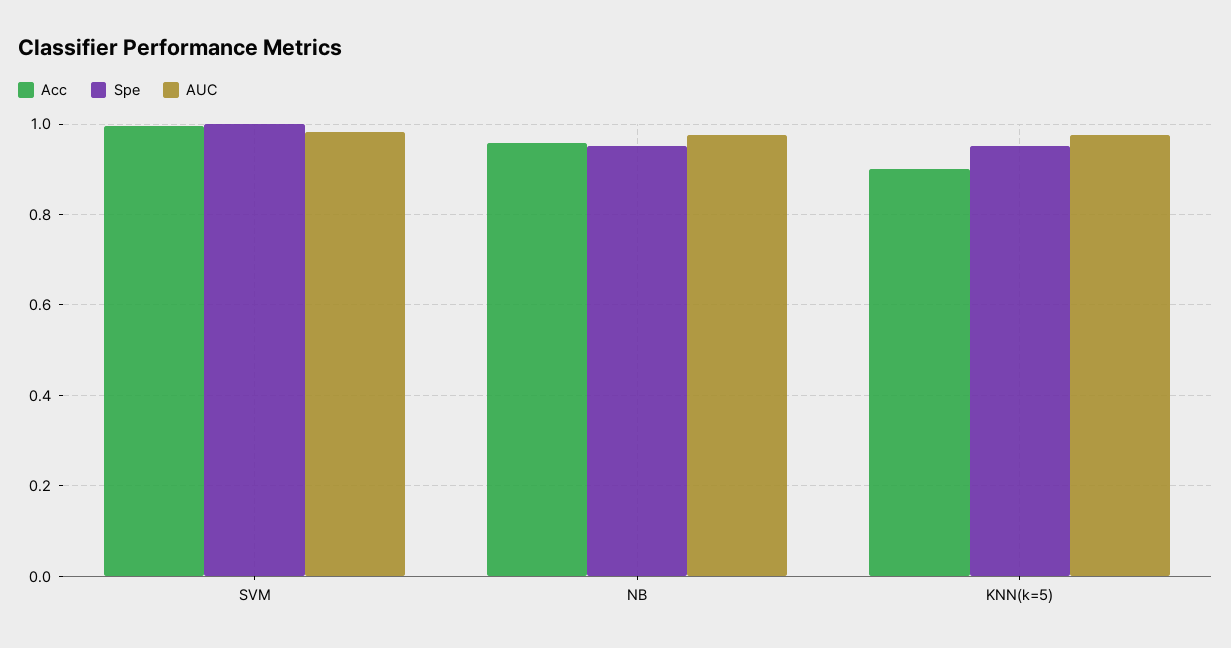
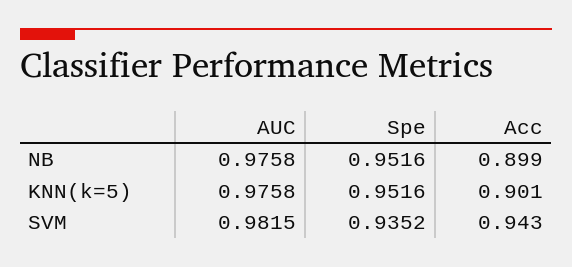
Acc, SVM: 1 -> 0.943
Spe, SVM: 1 -> 0.9352
Acc, NB: 0.96 -> 0.899

